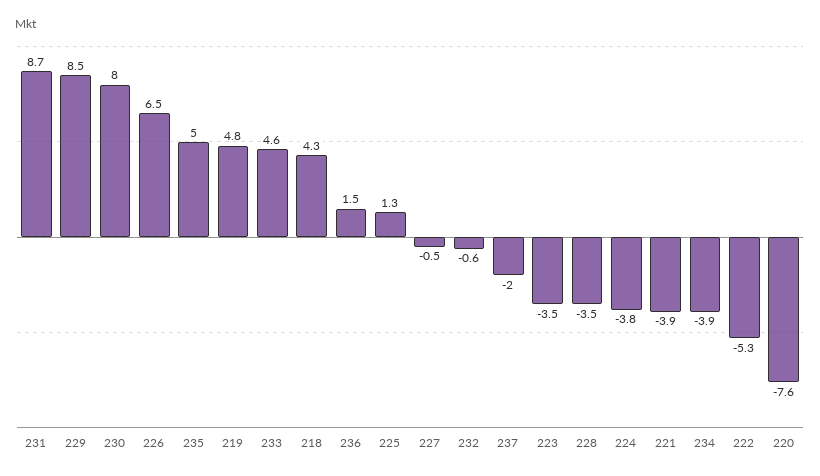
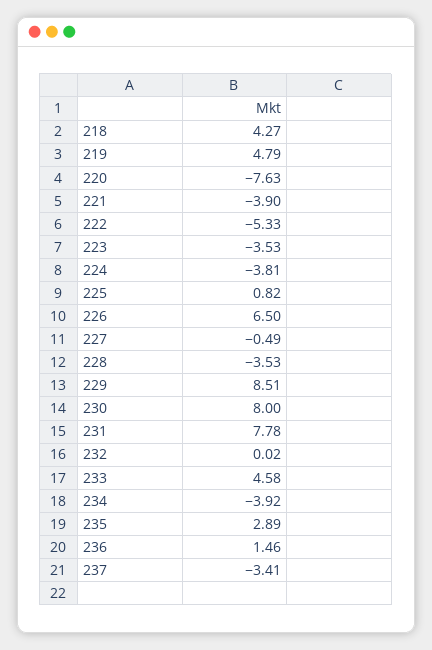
231: 8.7 -> 7.78
235: 5 -> 2.89
225: 1.3 -> 0.82
232: -0.6 -> 0.02
237: -2 -> -3.41

